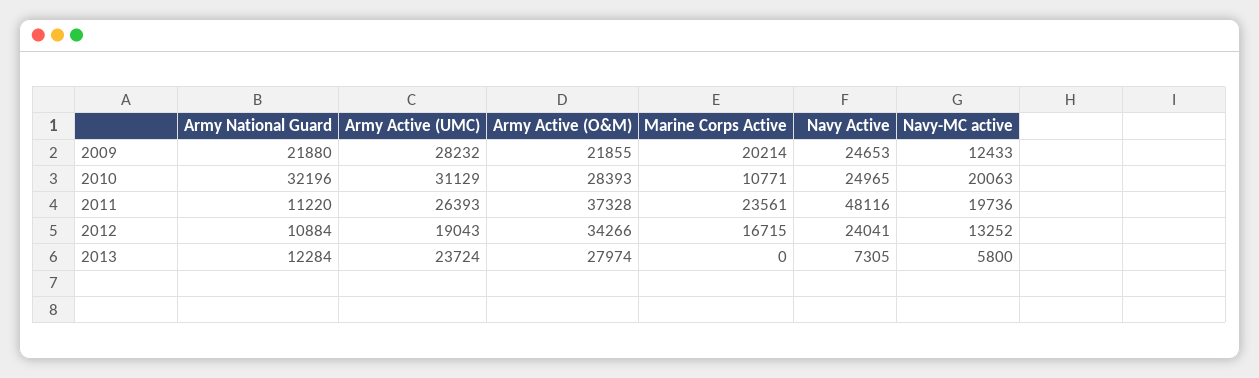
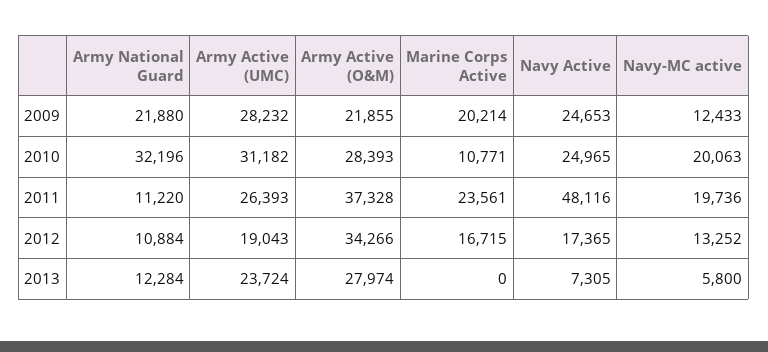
Army Active (UMC), 2010: 31129 -> 31182
Navy Active, 2012: 24041 -> 17365

